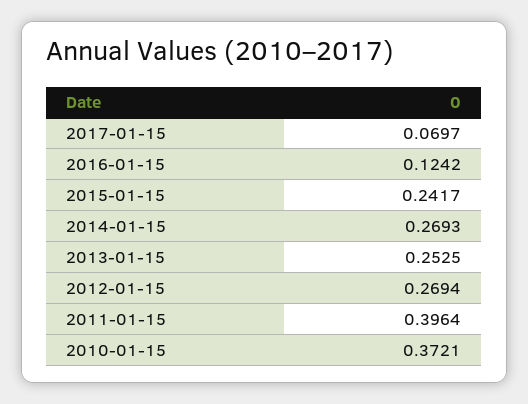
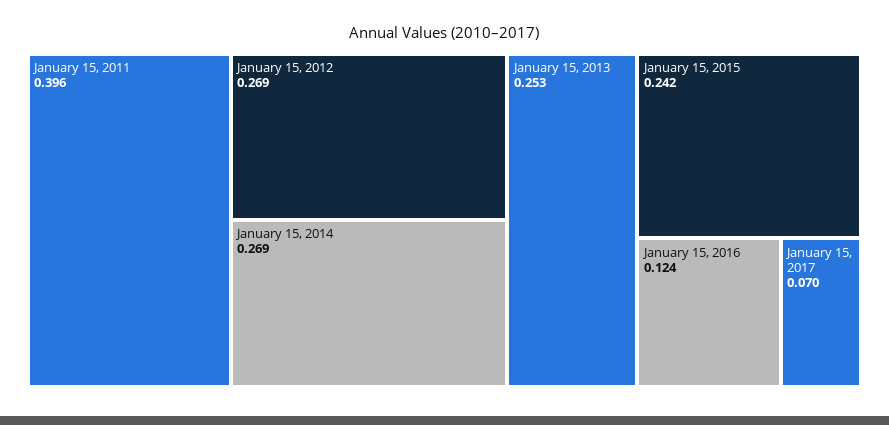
2010-01-15: 0.3721 -> none

